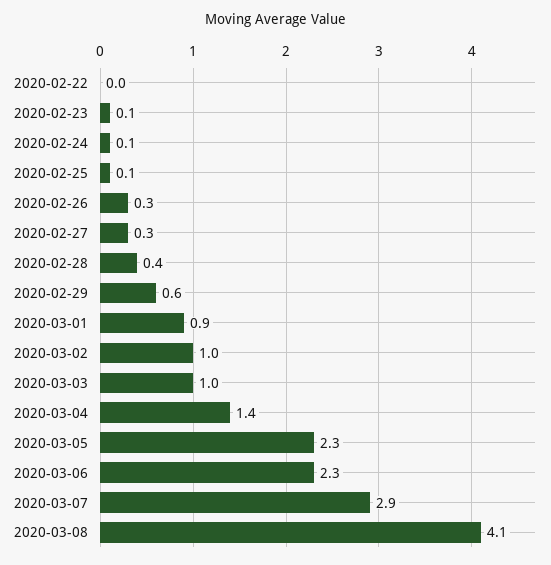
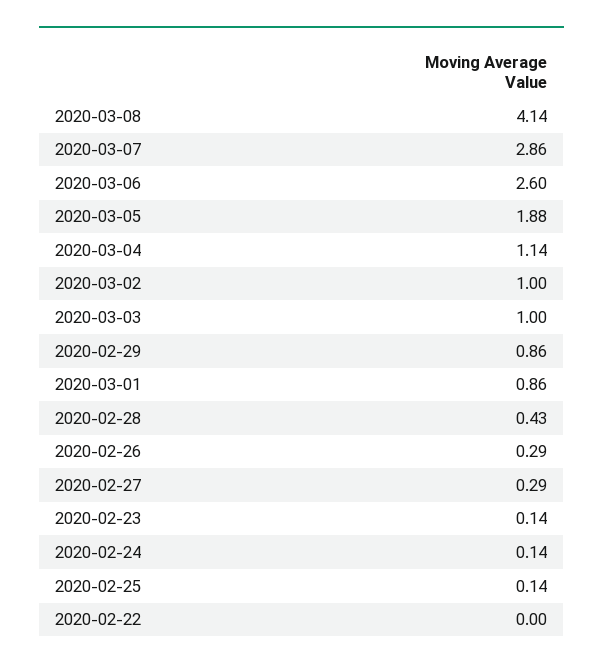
2020-02-29: 0.6 -> 0.86
2020-03-04: 1.4 -> 1.14
2020-03-05: 2.3 -> 1.88
2020-03-06: 2.3 -> 2.6

